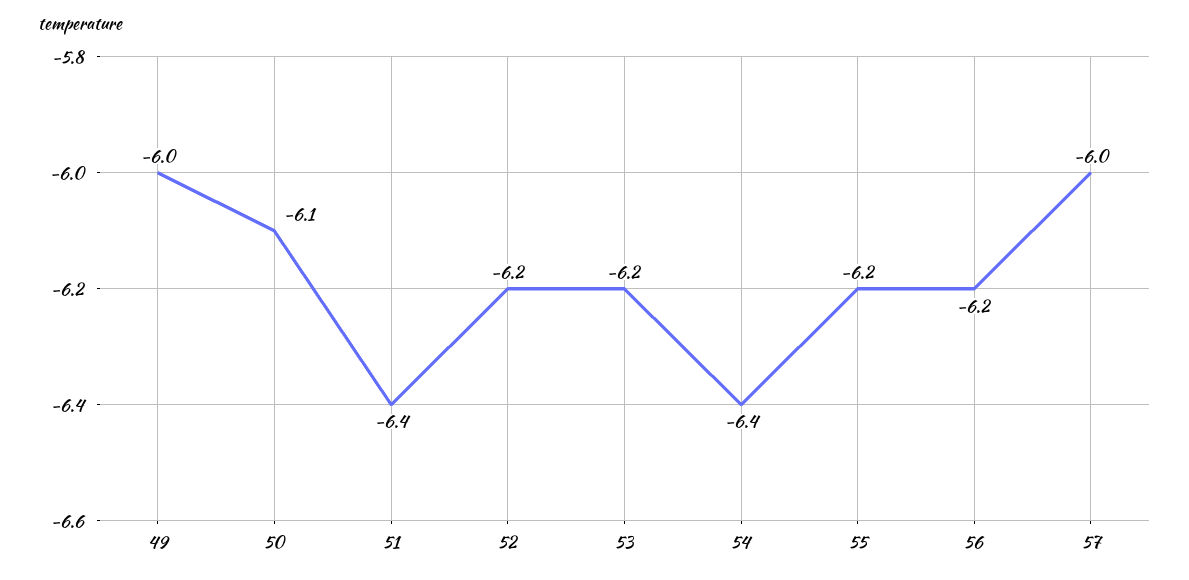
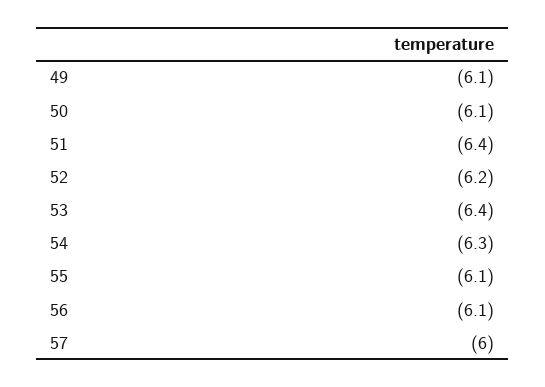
49: -6 -> -6.1
53: -6.2 -> -6.4
54: -6.4 -> -6.3
55: -6.2 -> -6.1
56: -6.2 -> -6.1

